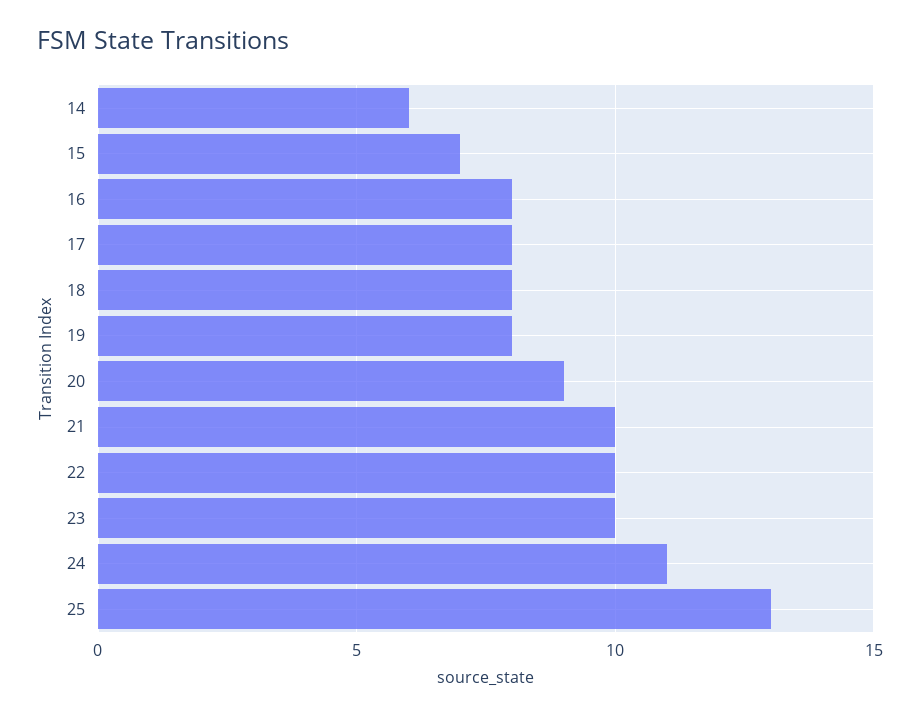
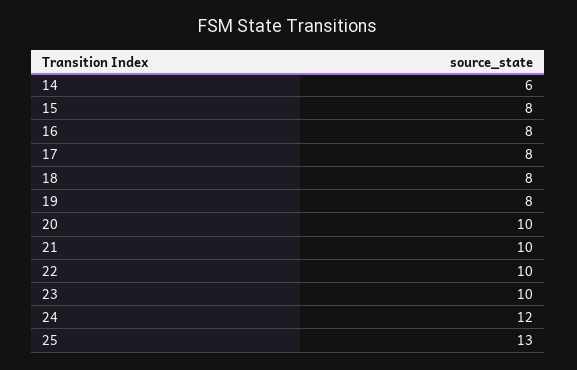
15: 7 -> 8
20: 9 -> 10
24: 11 -> 12

